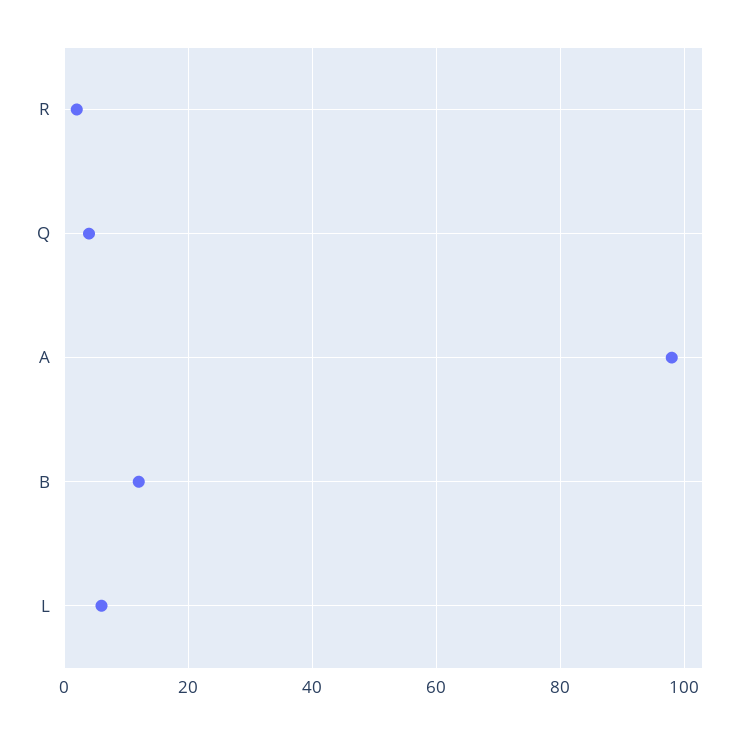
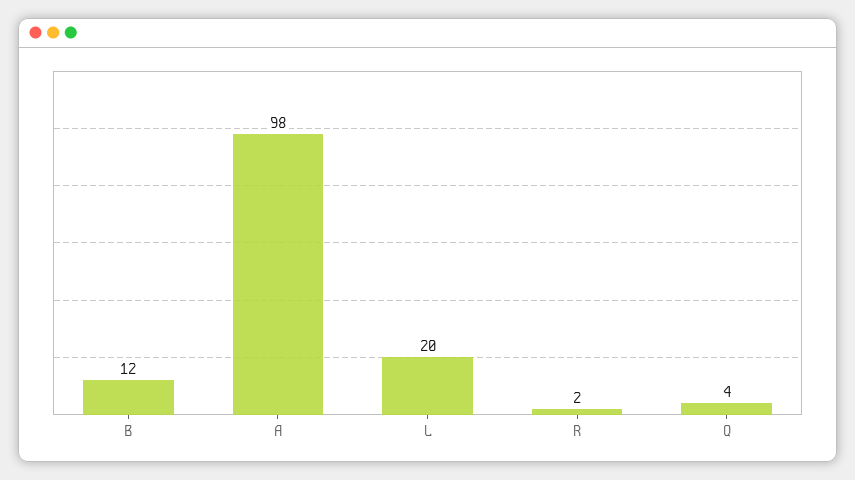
L: 5 -> 20

